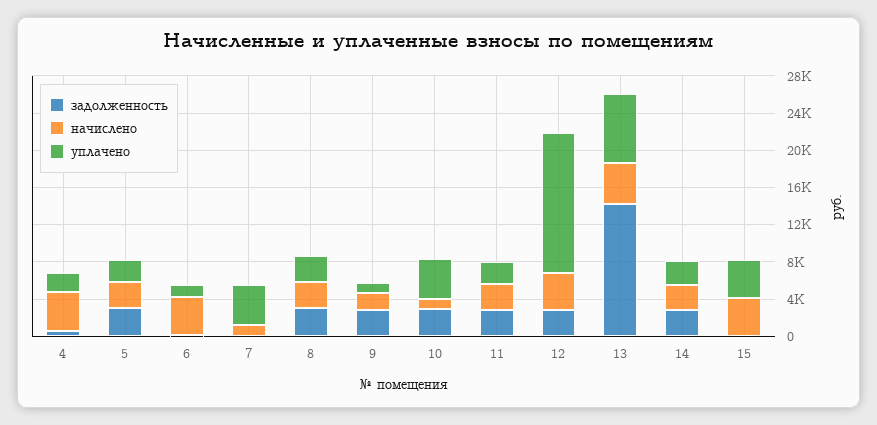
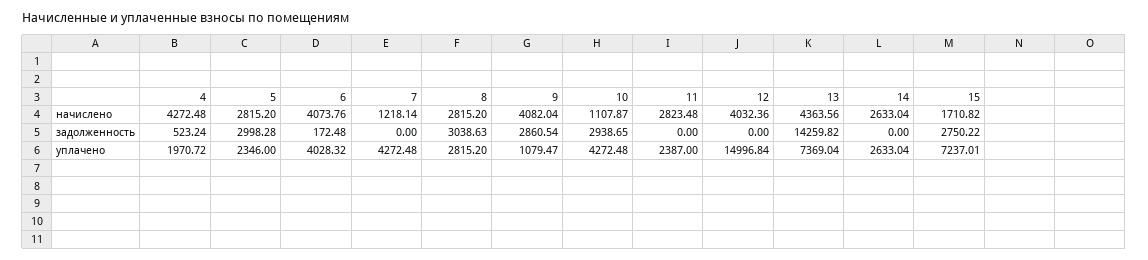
уплачено, 6: 1000 -> 4028.32
начислено, 9: 2000 -> 4082.04
задолженность, 11: 3000 -> 0
задолженность, 12: 3000 -> 0
задолженность, 14: 3000 -> 0
задолженность, 15: 0 -> 2750.22
начислено, 15: 4000 -> 1710.82
уплачено, 15: 4000 -> 7237.01

